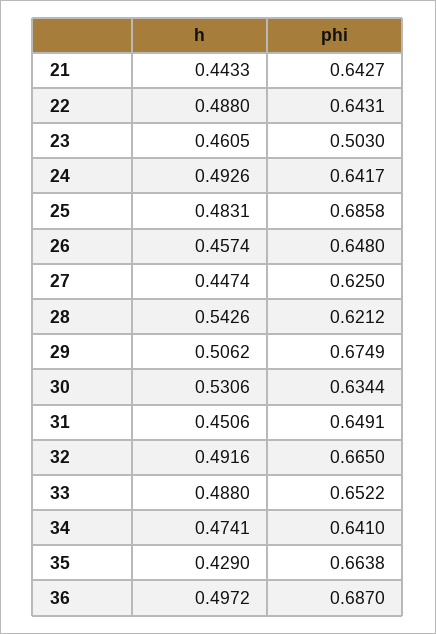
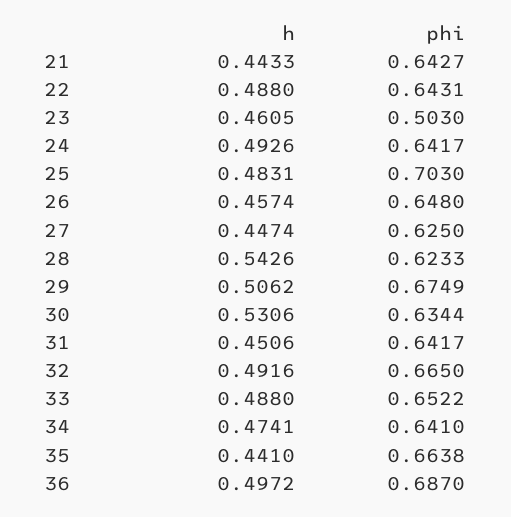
phi, 25: 0.6858 -> 0.703
phi, 28: 0.6212 -> 0.6233
phi, 31: 0.6491 -> 0.6417
h, 35: 0.429 -> 0.441

